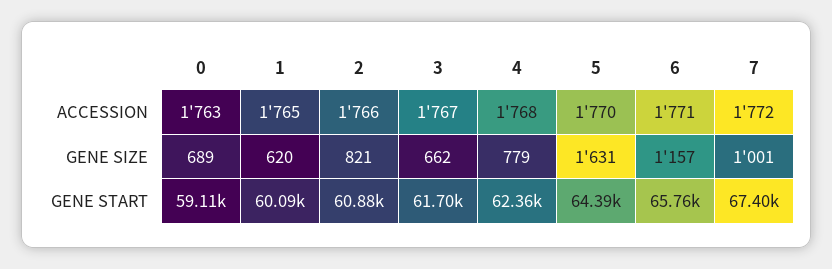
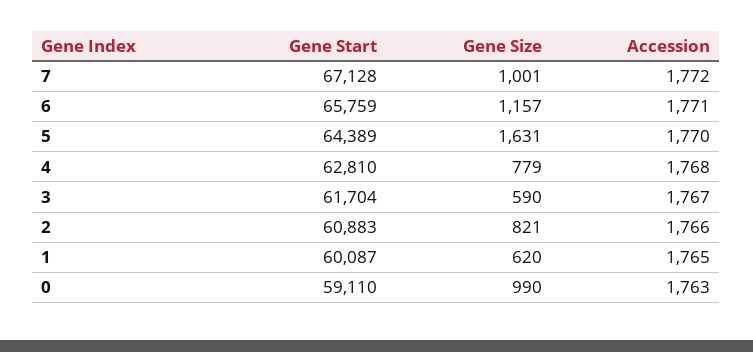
0, GENE SIZE: 689 -> 990
3, GENE SIZE: 662 -> 590
4, GENE START: 62360 -> 62810
7, GENE START: 67400 -> 67128

